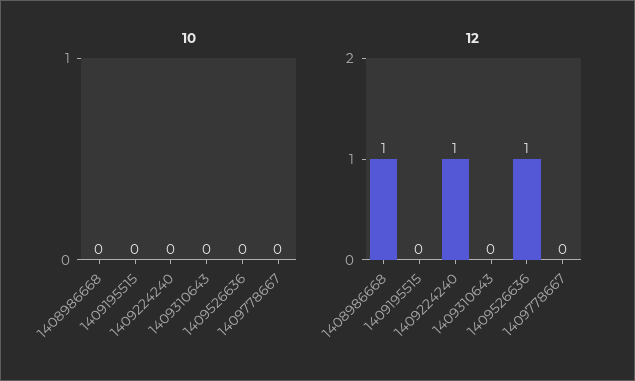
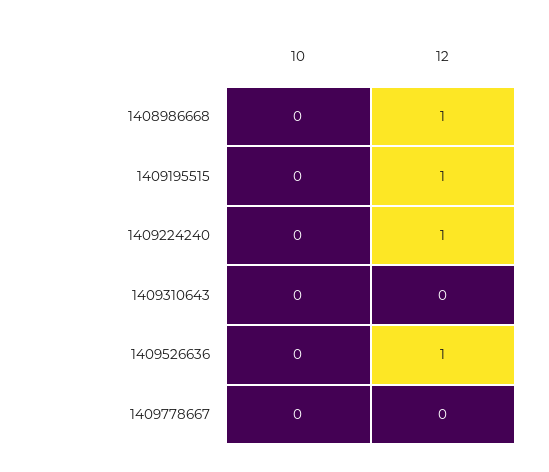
12, 1409195515: 0 -> 1

